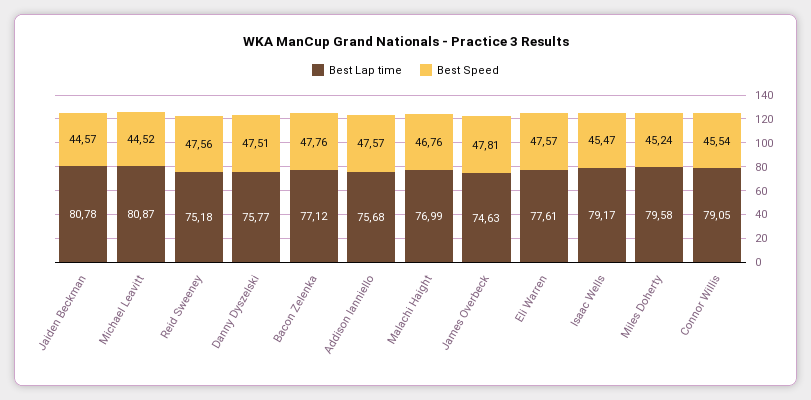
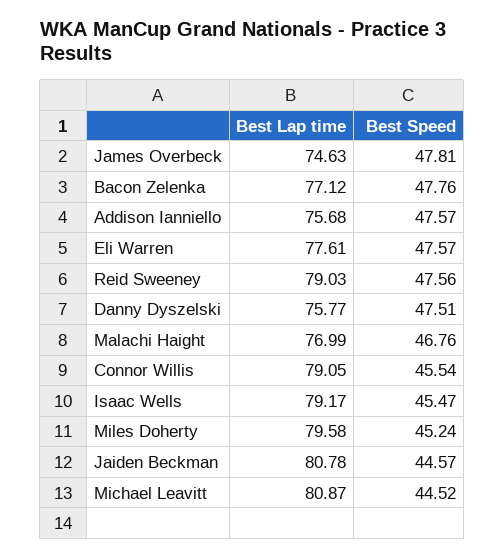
Best Lap time, Reid Sweeney: 75.18 -> 79.03

